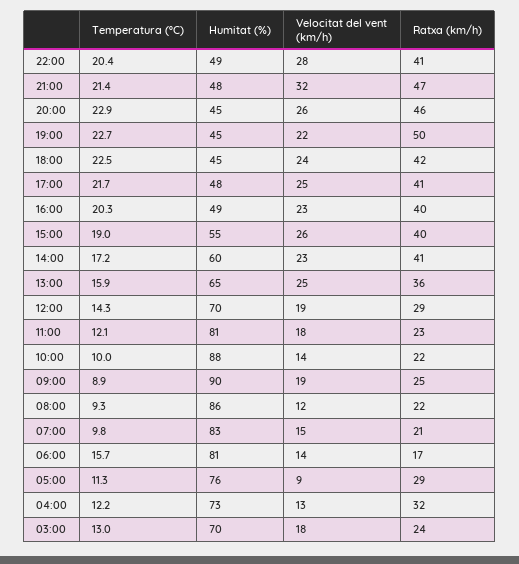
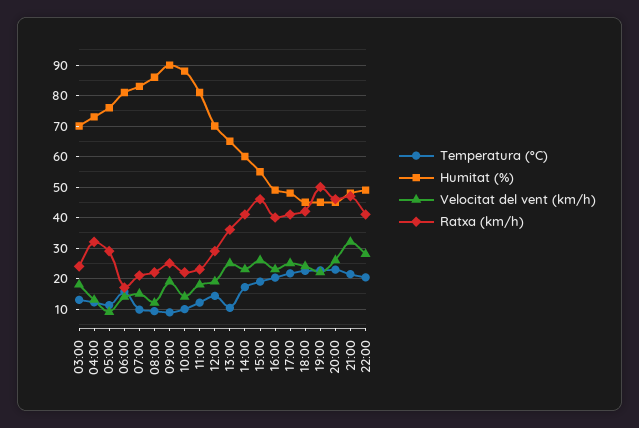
Ratxa (km/h), 15:00: 40 -> 46
Temperatura (ºC), 13:00: 15.9 -> 10

